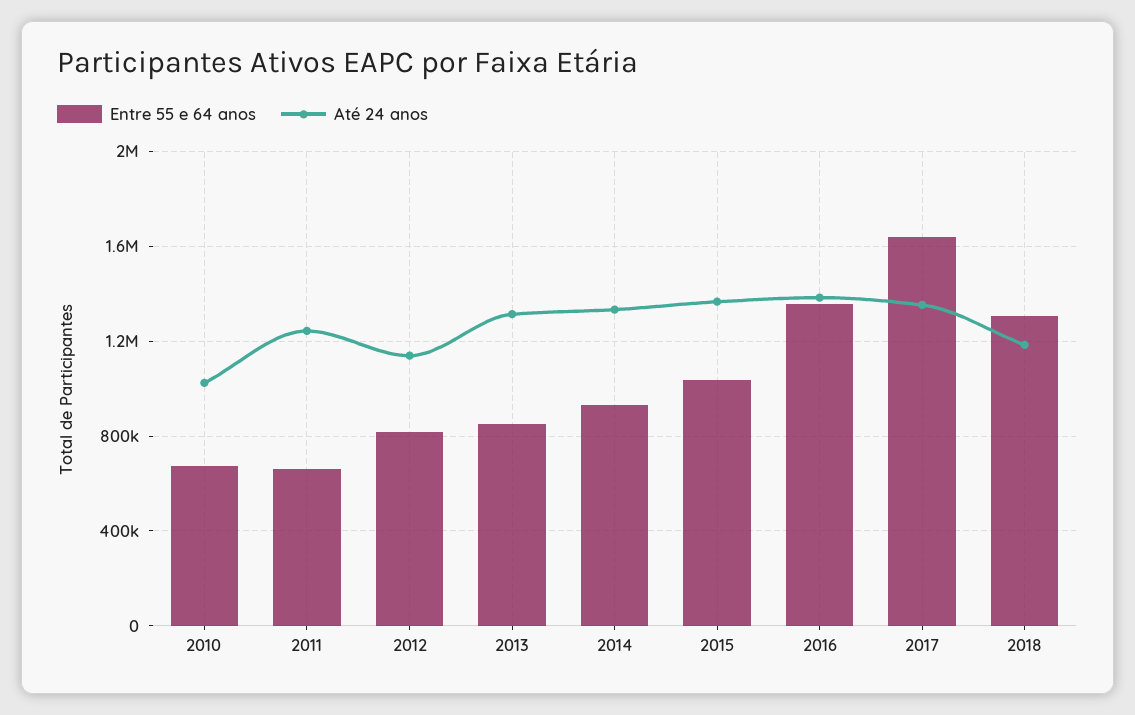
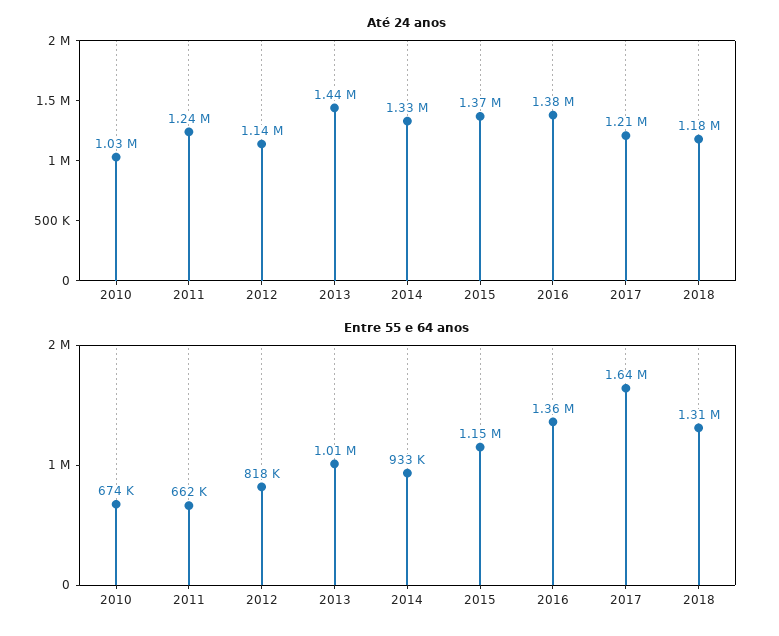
Entre 55 e 64 anos, 2013: 850000 -> 1010000
Até 24 anos, 2013: 1300000 -> 1440000
Entre 55 e 64 anos, 2015: 1050000 -> 1150000
Até 24 anos, 2017: 1350000 -> 1210000

